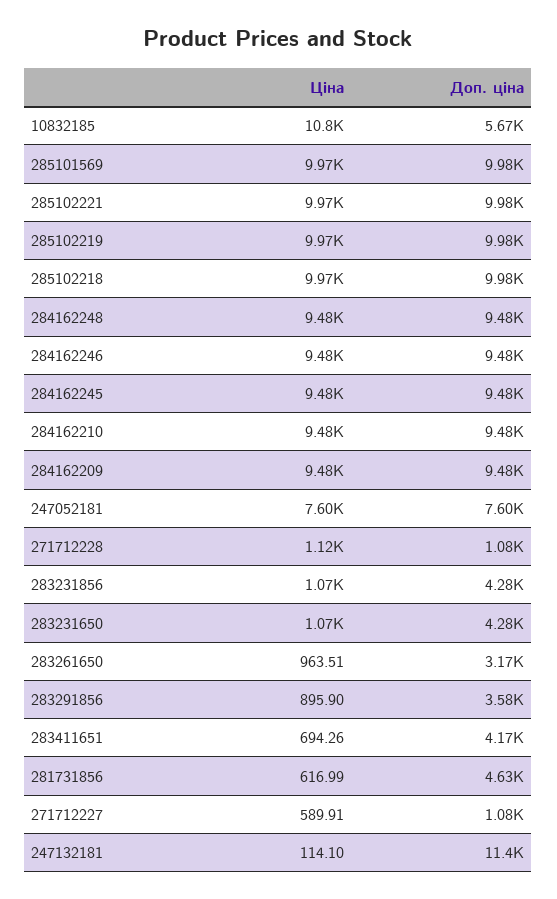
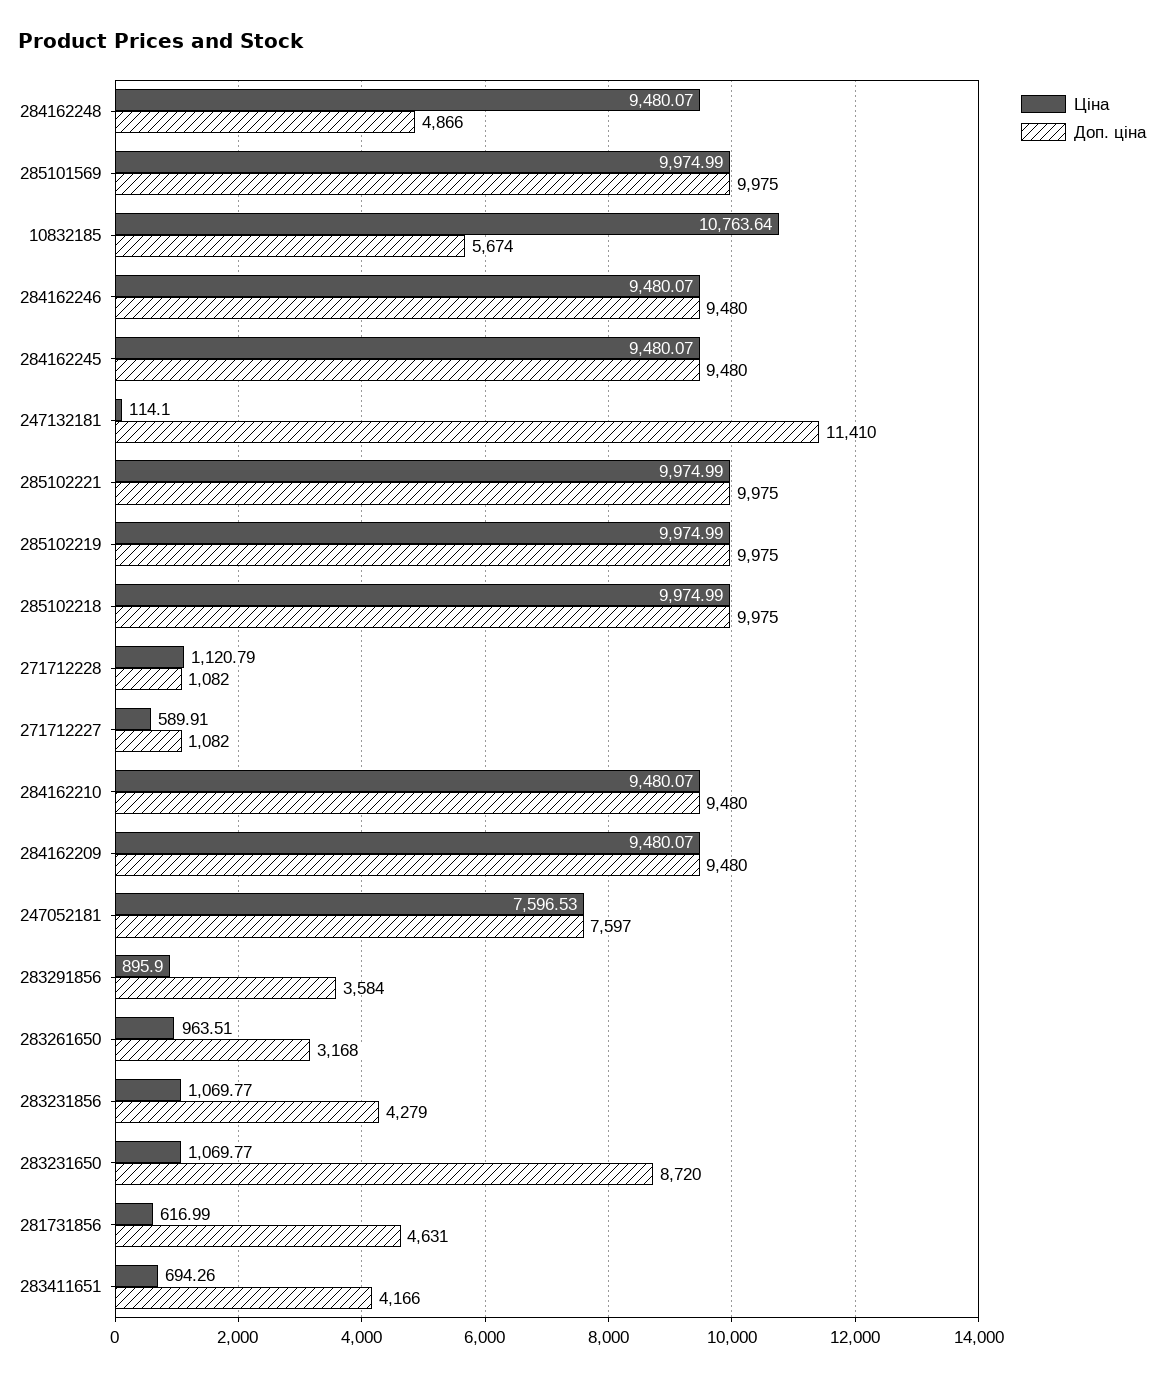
Доп. ціна, 284162248: 9480 -> 4866
Доп. ціна, 283231650: 4280 -> 8720

